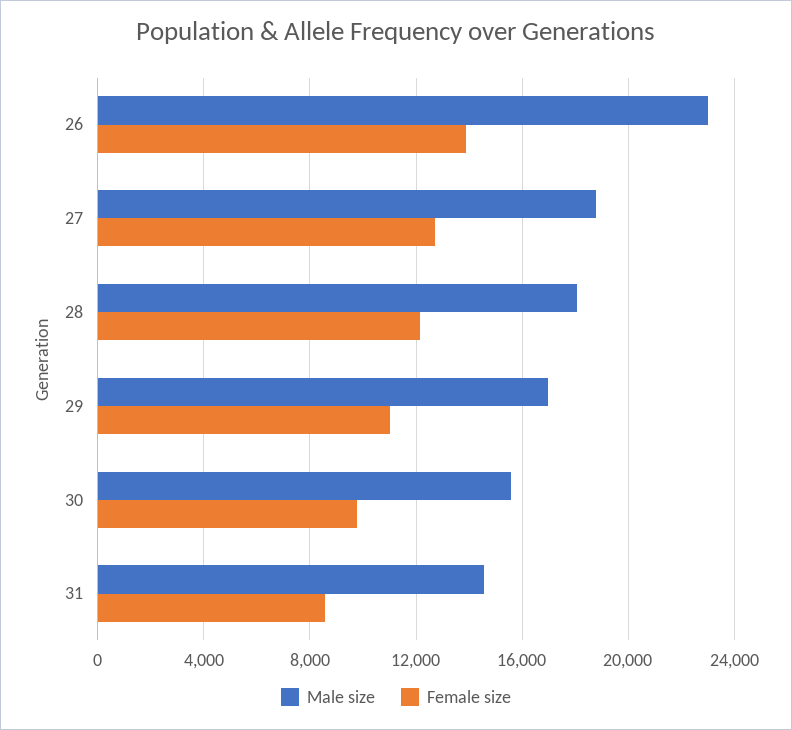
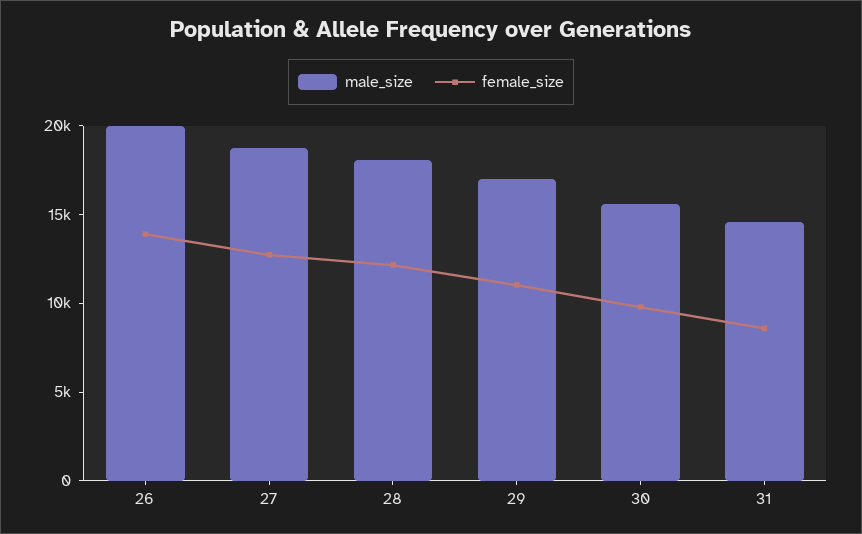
Male size, 26: 23000 -> 20000

